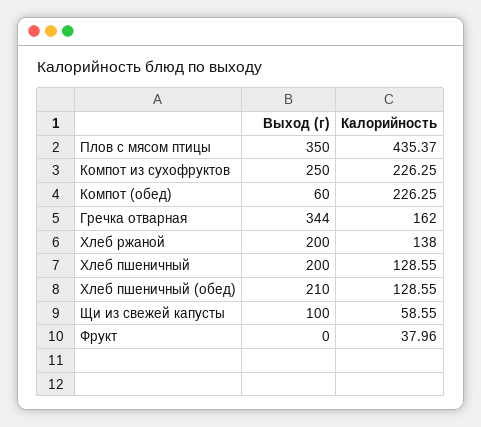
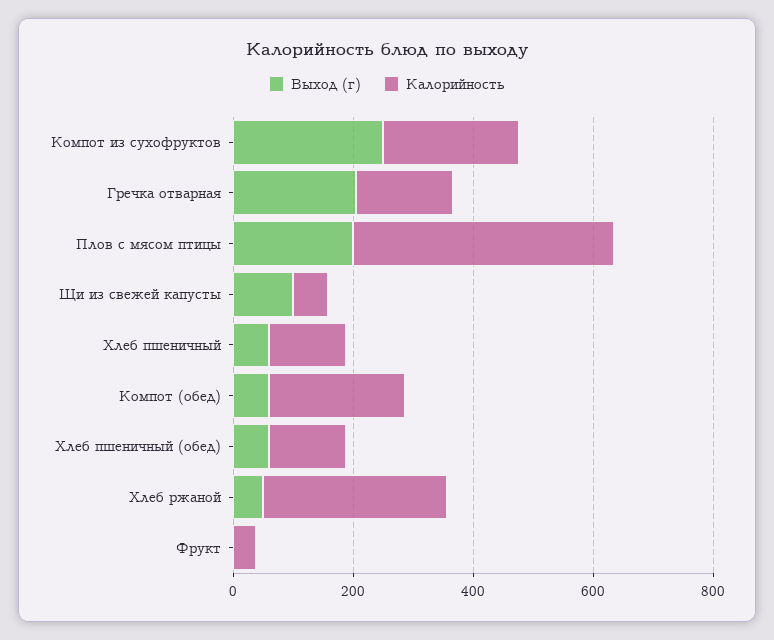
Выход (г), Плов с мясом птицы: 350 -> 200
Выход (г), Гречка отварная: 344 -> 200
Выход (г), Хлеб ржаной: 200 -> 50
Калорийность, Хлеб ржаной: 138 -> 300
Выход (г), Хлеб пшеничный: 200 -> 50
Выход (г), Хлеб пшеничный (обед): 210 -> 50

